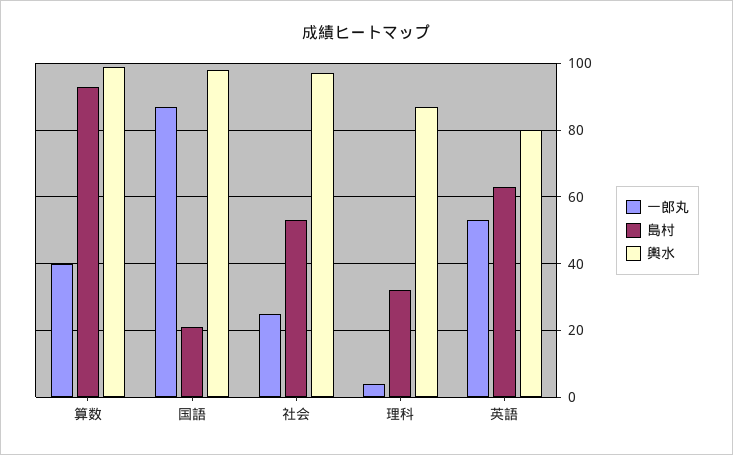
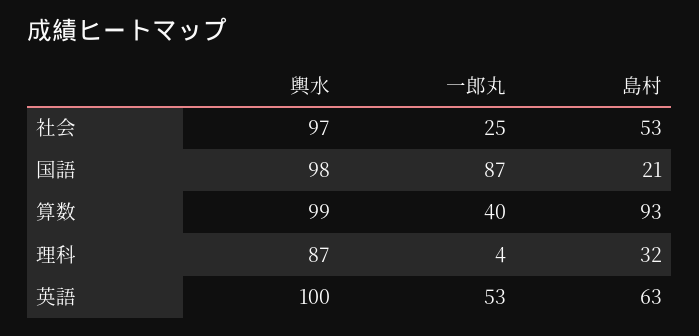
輿水, 英語: 80 -> 100

